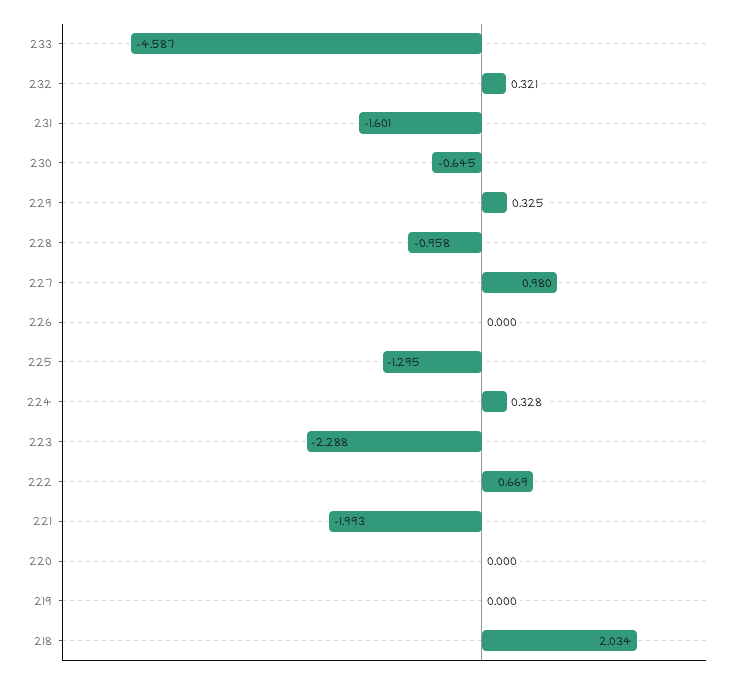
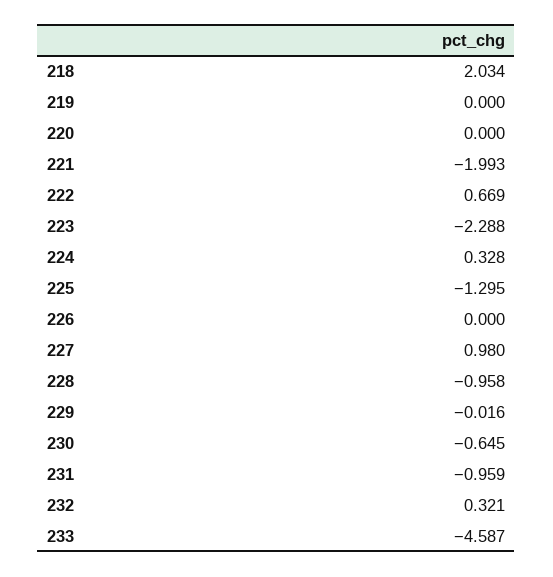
231: -1.601 -> -0.959
229: 0.325 -> -0.016

